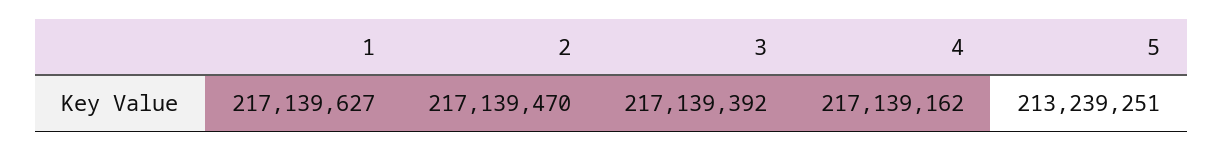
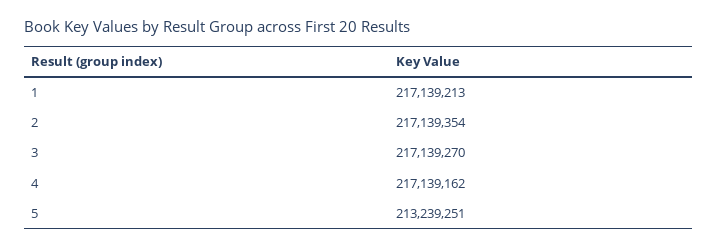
1: 217139627 -> 217139213
2: 217139470 -> 217139354
3: 217139392 -> 217139270

